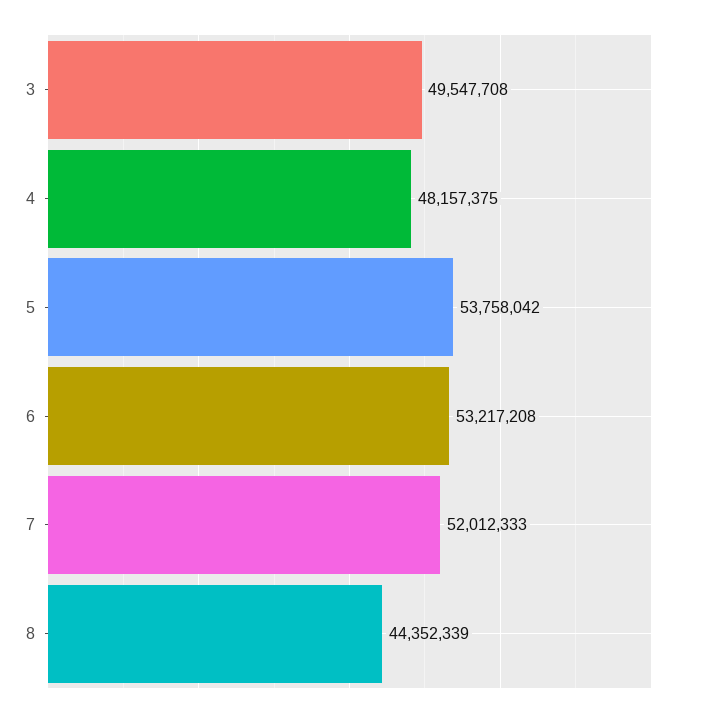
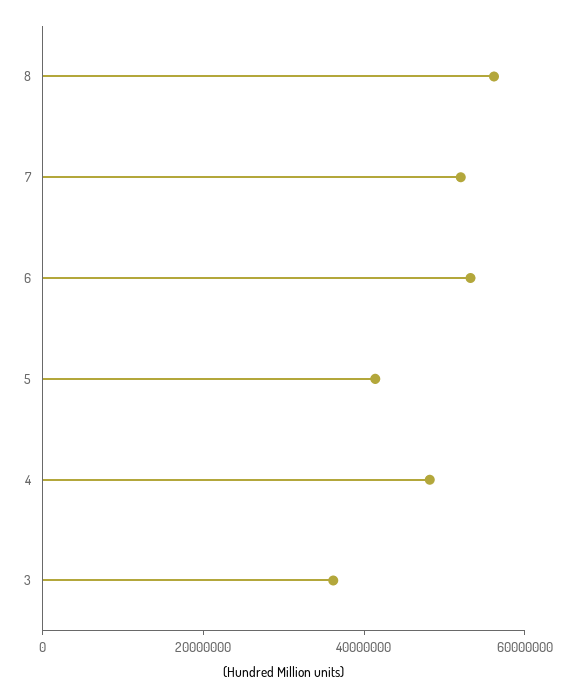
3: 49547708 -> 35000000
5: 53758042 -> 40000000
8: 44352339 -> 55000000

